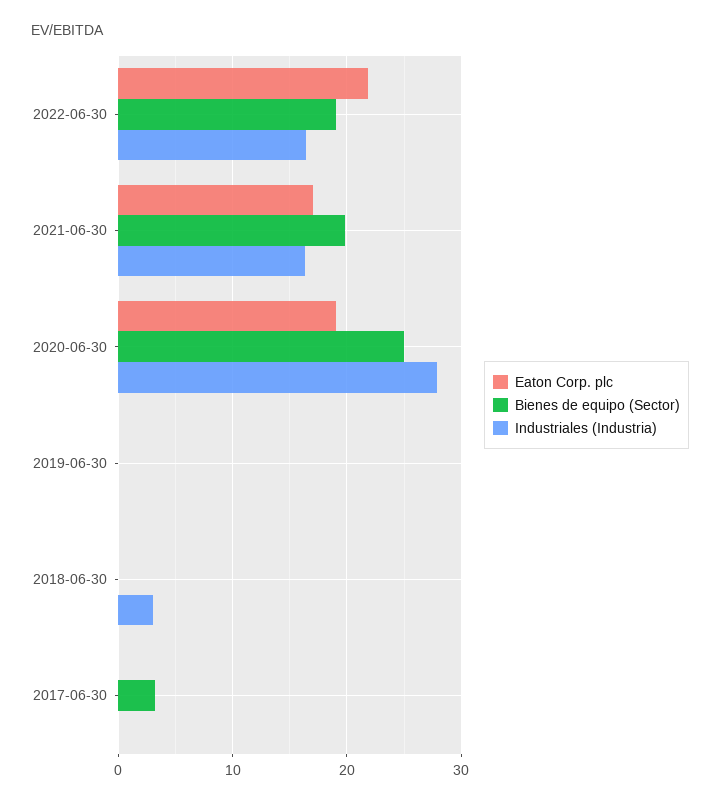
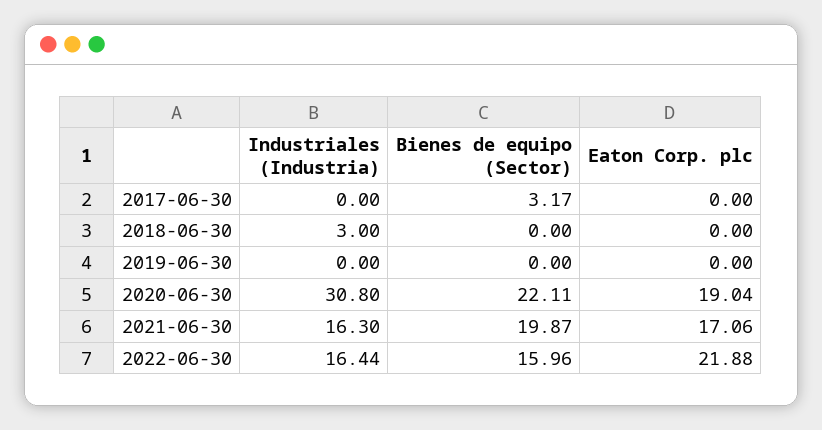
Bienes de equipo (Sector), 2022-06-30: 19 -> 15.96
Bienes de equipo (Sector), 2020-06-30: 25 -> 22.11
Industriales (Industria), 2020-06-30: 28 -> 30.8

